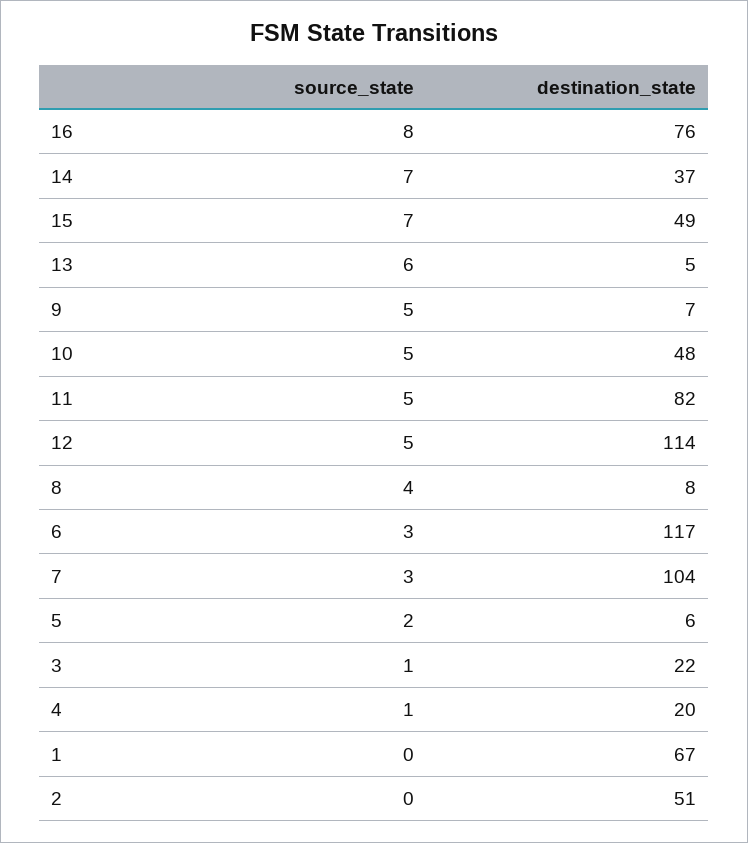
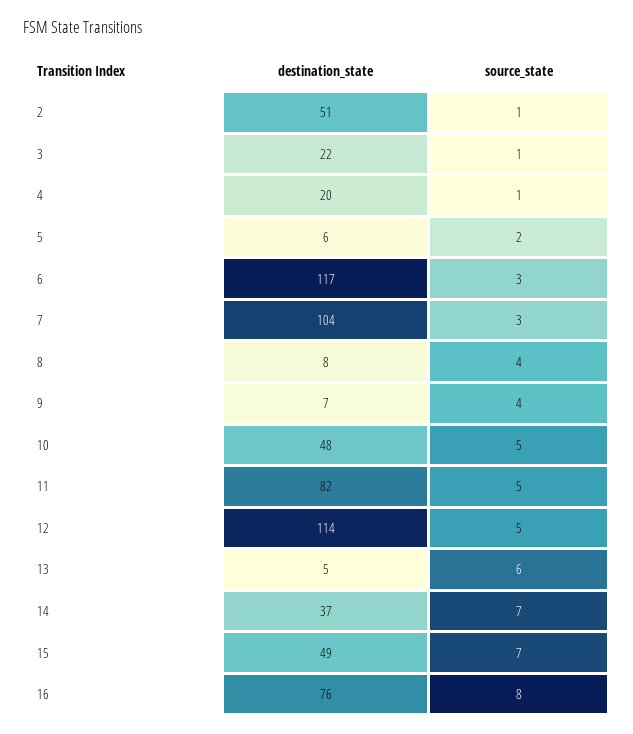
source_state, 9: 5 -> 4
source_state, 1: 0 -> none
destination_state, 1: 67 -> none
source_state, 2: 0 -> 1

